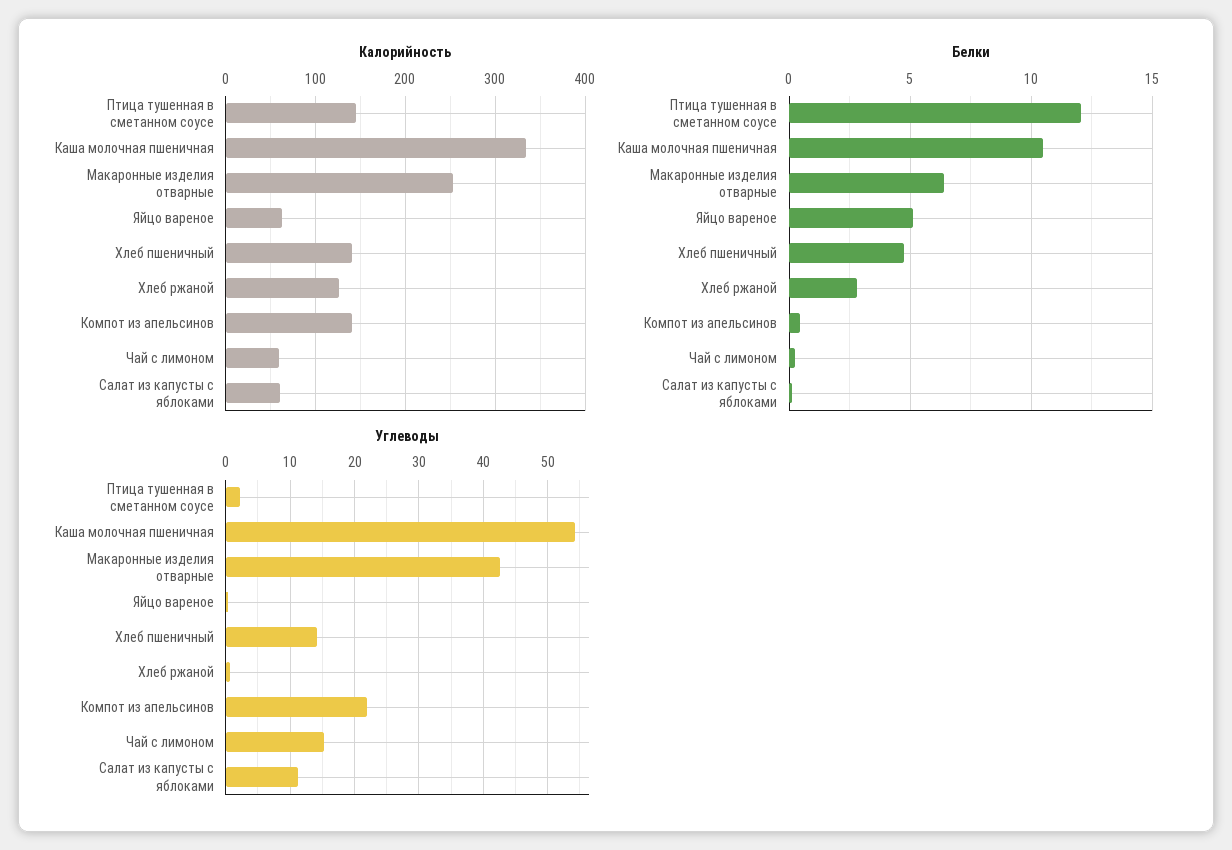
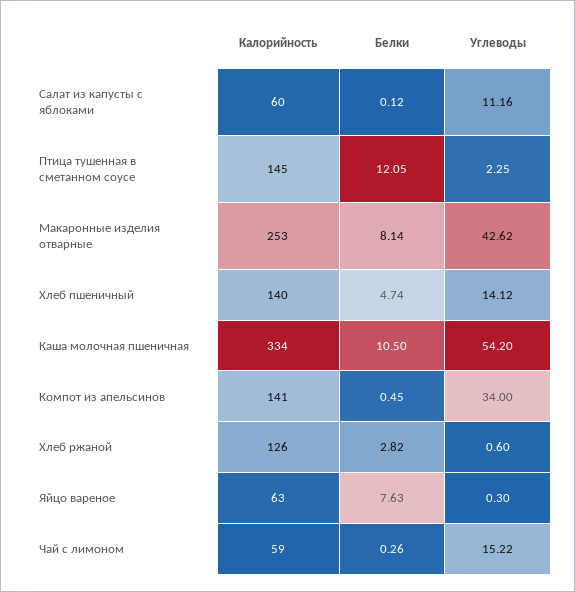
Белки, Макаронные изделия отварные: 6.5 -> 8.14
Белки, Яйцо вареное: 5 -> 7.63
Углеводы, Компот из апельсинов: 22 -> 34

